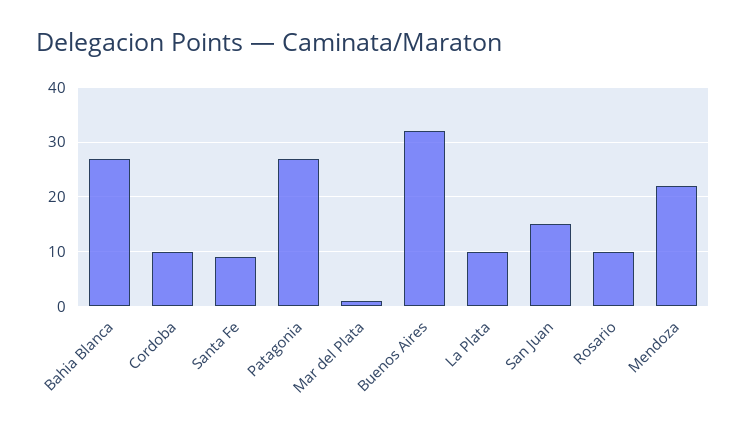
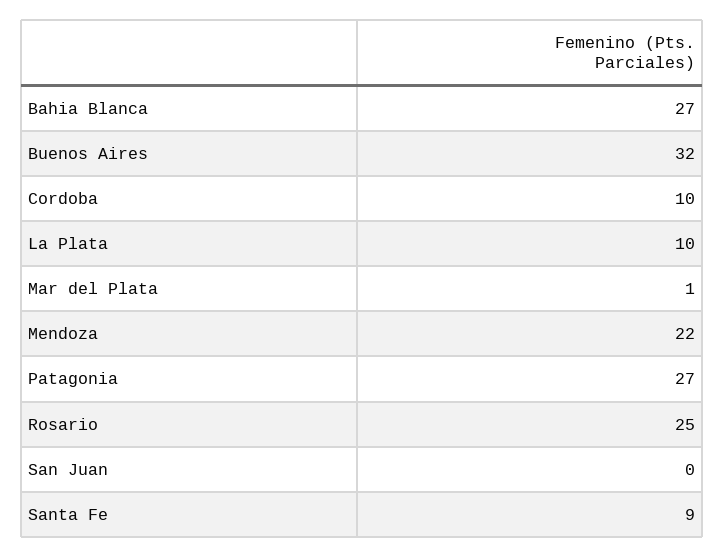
San Juan: 15 -> 0
Rosario: 10 -> 25

